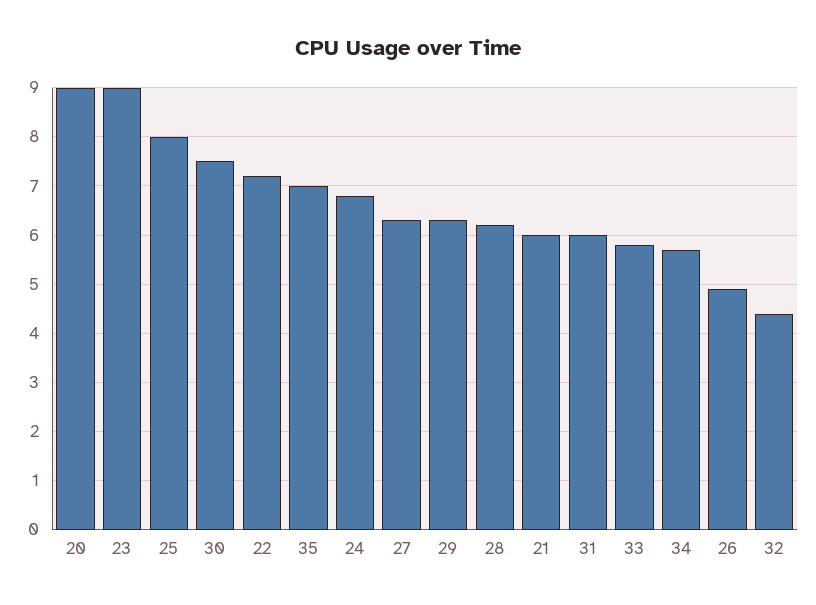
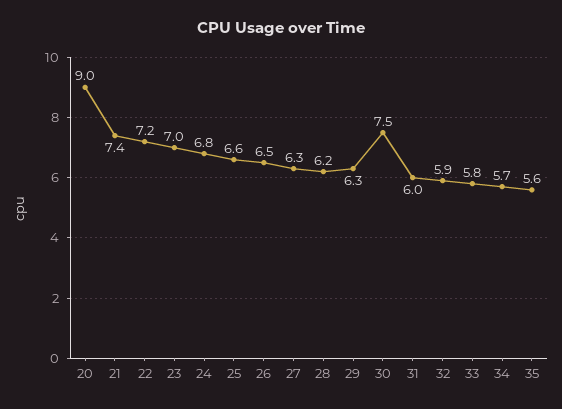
23: 9 -> 7
25: 8 -> 6.6
35: 7 -> 5.6
21: 6 -> 7.4
26: 5 -> 6.5
32: 4.5 -> 5.9

